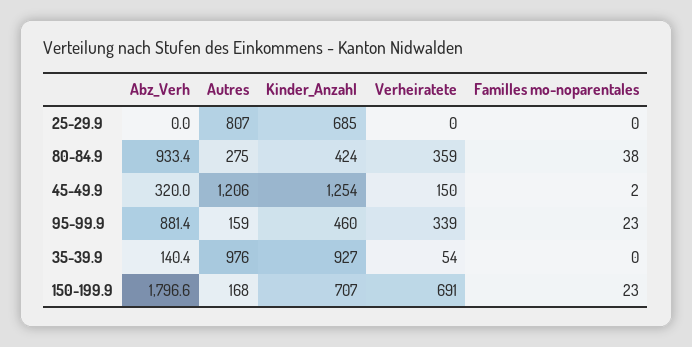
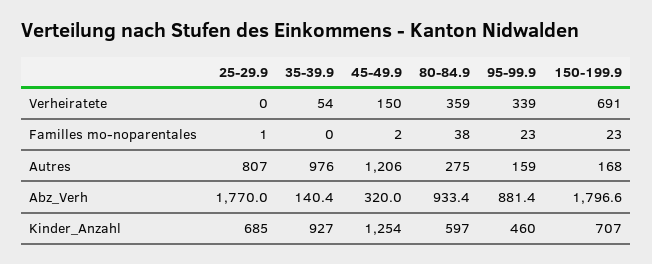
Abz_Verh, 25-29.9: 0 -> 1770
Familles mo-noparentales, 25-29.9: 0 -> 1
Kinder_Anzahl, 80-84.9: 424 -> 597

